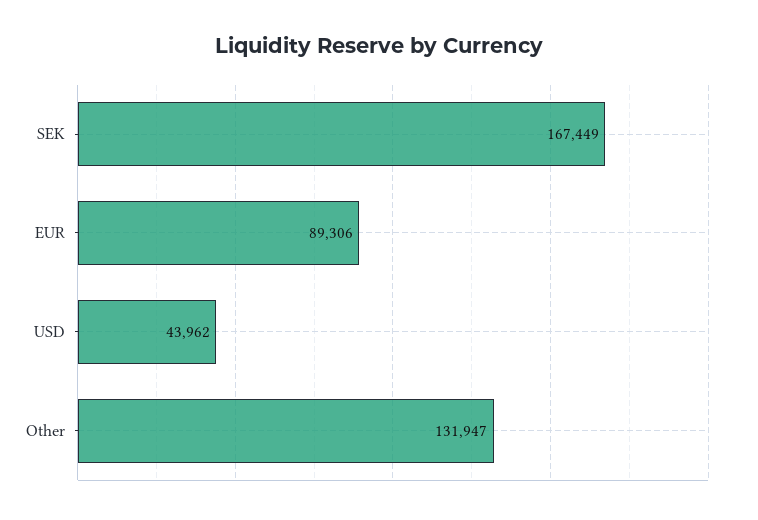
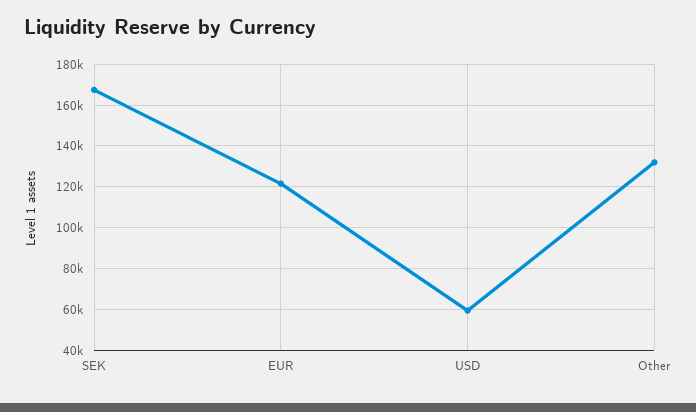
EUR: 89306 -> 120000
USD: 43962 -> 60000

